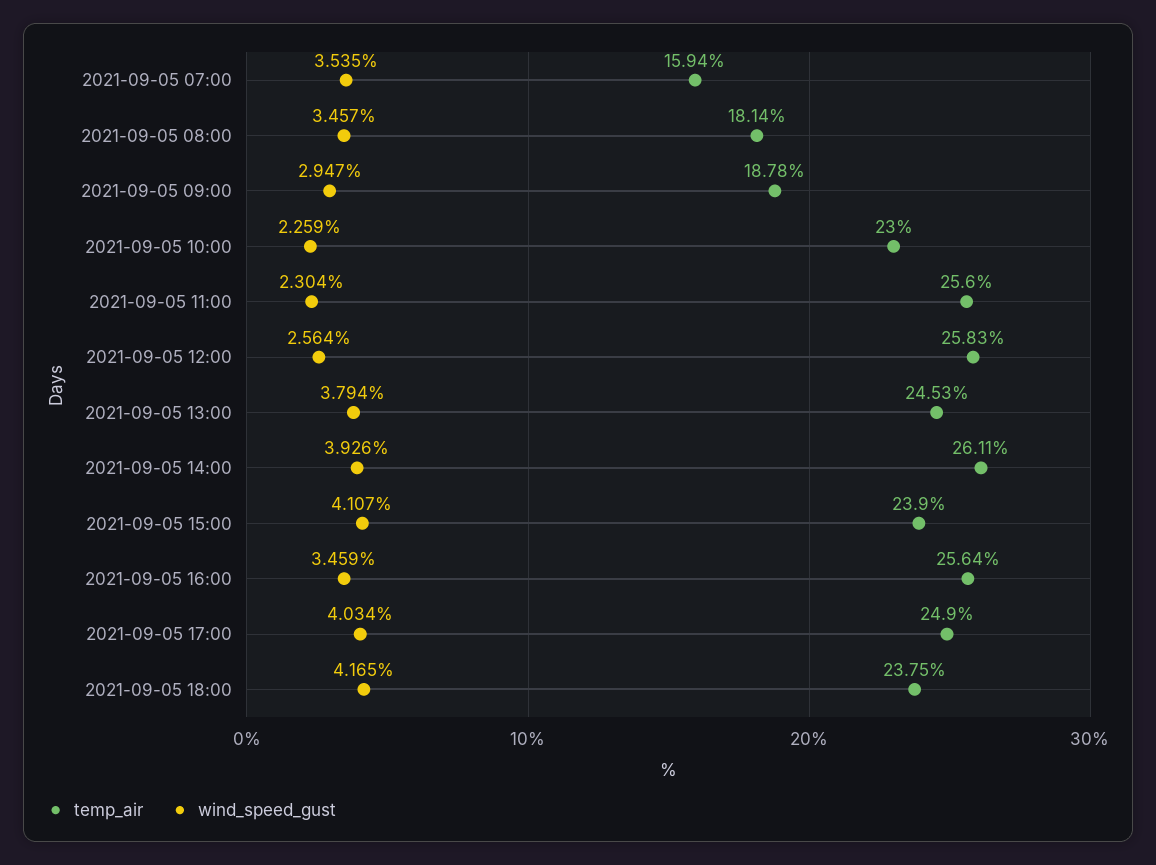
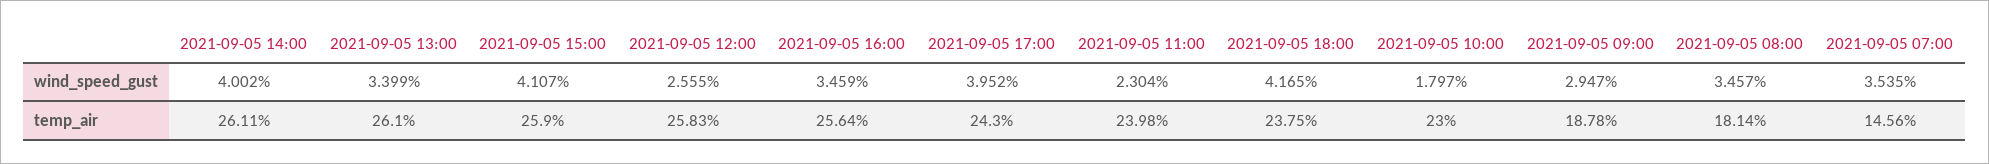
temp_air, 2021-09-05 07:00: 15.94 -> 14.56
wind_speed_gust, 2021-09-05 10:00: 2.259 -> 1.797
temp_air, 2021-09-05 11:00: 25.6 -> 23.98
wind_speed_gust, 2021-09-05 12:00: 2.564 -> 2.555
temp_air, 2021-09-05 13:00: 24.53 -> 26.1
wind_speed_gust, 2021-09-05 13:00: 3.794 -> 3.399
wind_speed_gust, 2021-09-05 14:00: 3.926 -> 4.002
temp_air, 2021-09-05 15:00: 23.9 -> 25.9
temp_air, 2021-09-05 17:00: 24.9 -> 24.3
wind_speed_gust, 2021-09-05 17:00: 4.034 -> 3.952

